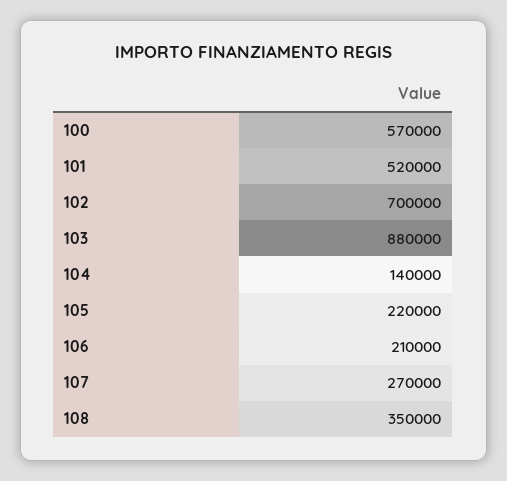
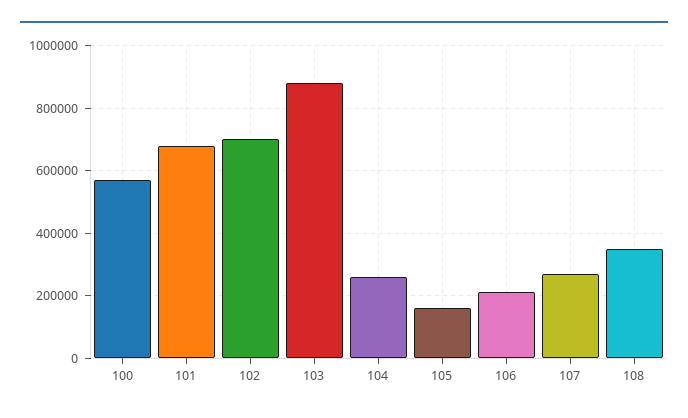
101: 520000 -> 680000
104: 140000 -> 260000
105: 220000 -> 160000

